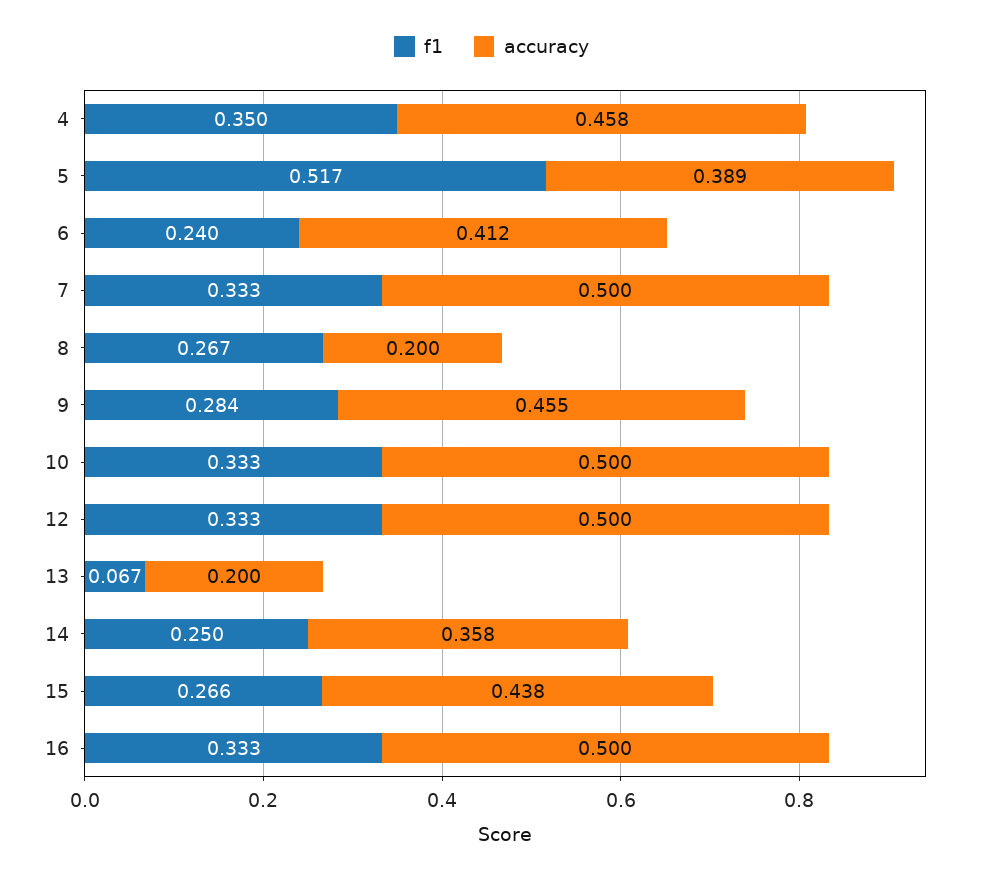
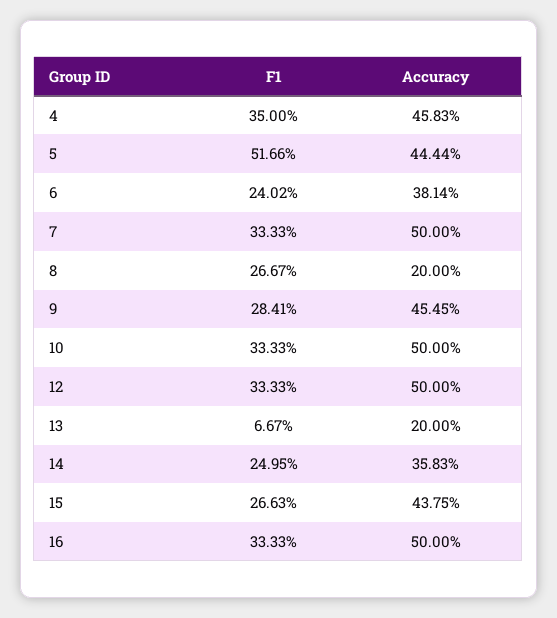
accuracy, 5: 0.389 -> 0.4444
accuracy, 6: 0.412 -> 0.3814

